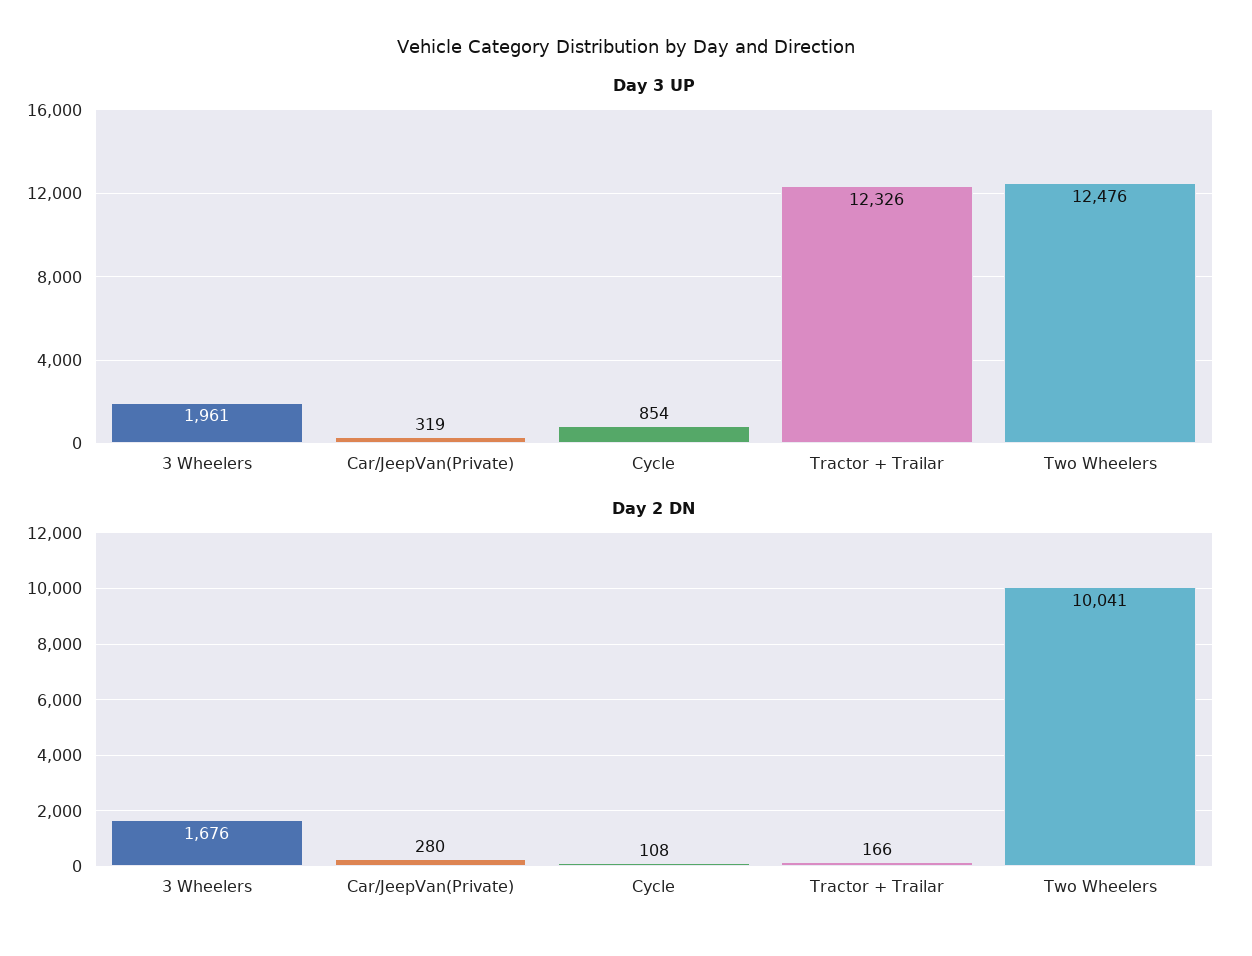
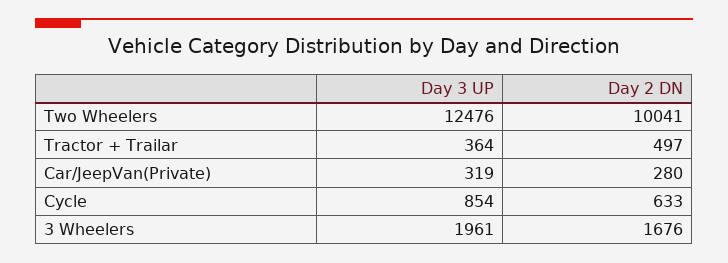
Day 3 UP, Tractor + Trailar: 12326 -> 364
Day 2 DN, Cycle: 108 -> 633
Day 2 DN, Tractor + Trailar: 166 -> 497

